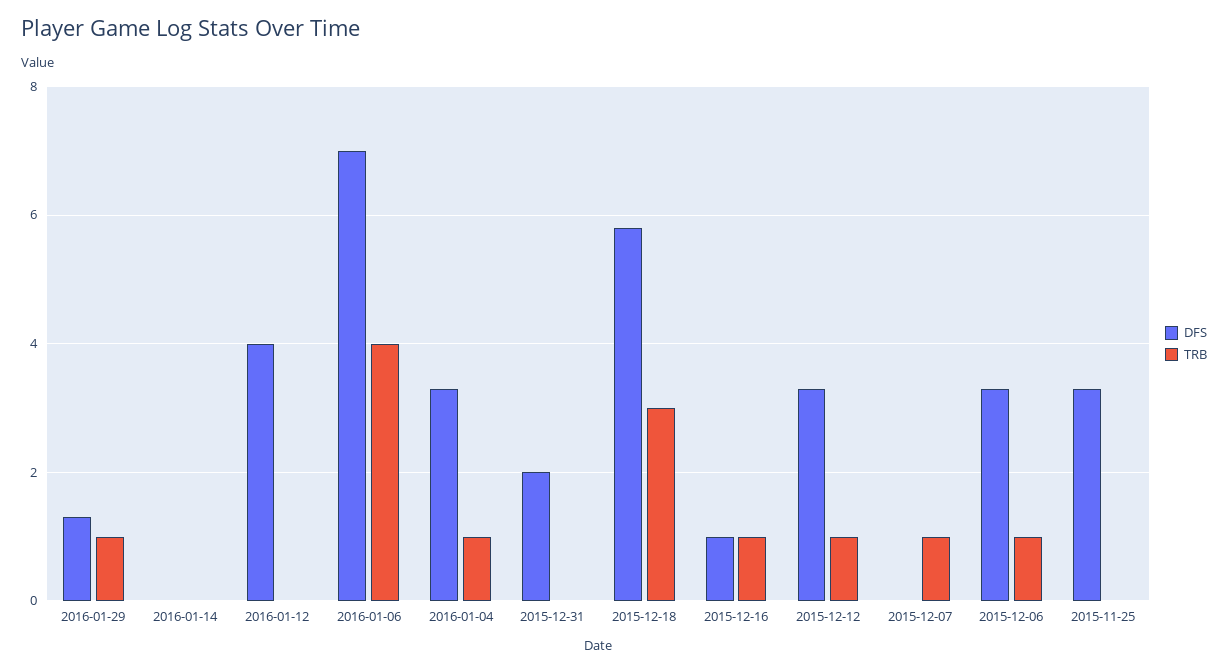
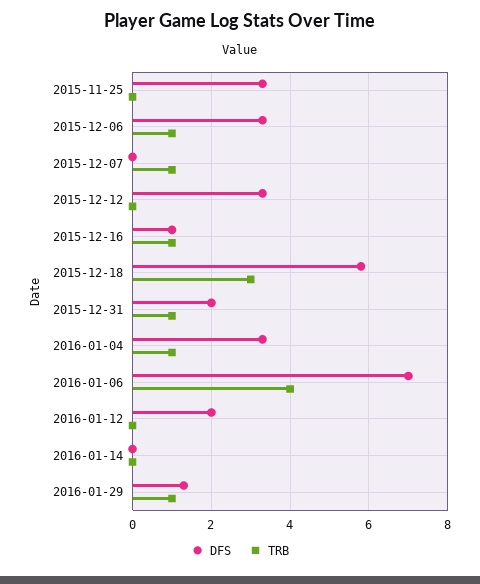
DFS, 2016-01-12: 4 -> 2
TRB, 2015-12-31: 0 -> 1
TRB, 2015-12-12: 1 -> 0

